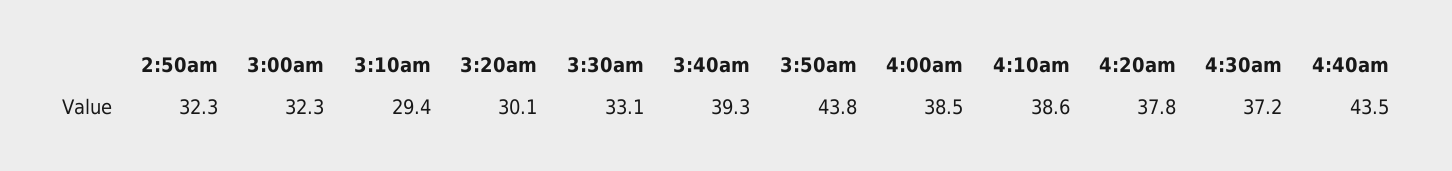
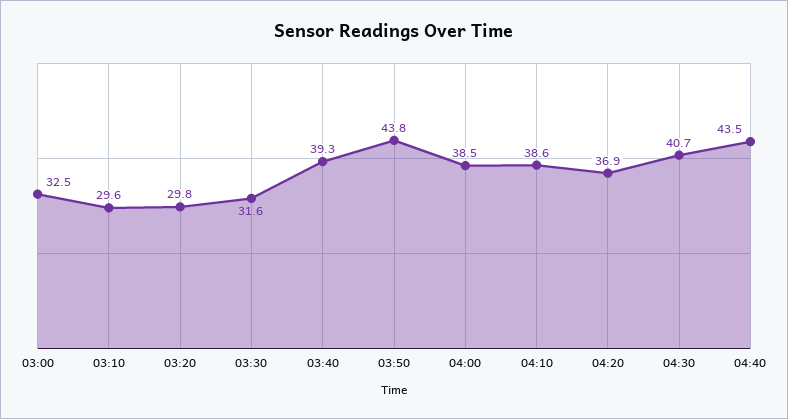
2:50am: 32.3 -> none
3:00am: 32.3 -> 32.5
3:10am: 29.4 -> 29.6
3:20am: 30.1 -> 29.8
3:30am: 33.1 -> 31.6
4:20am: 37.8 -> 36.9
4:30am: 37.2 -> 40.7

